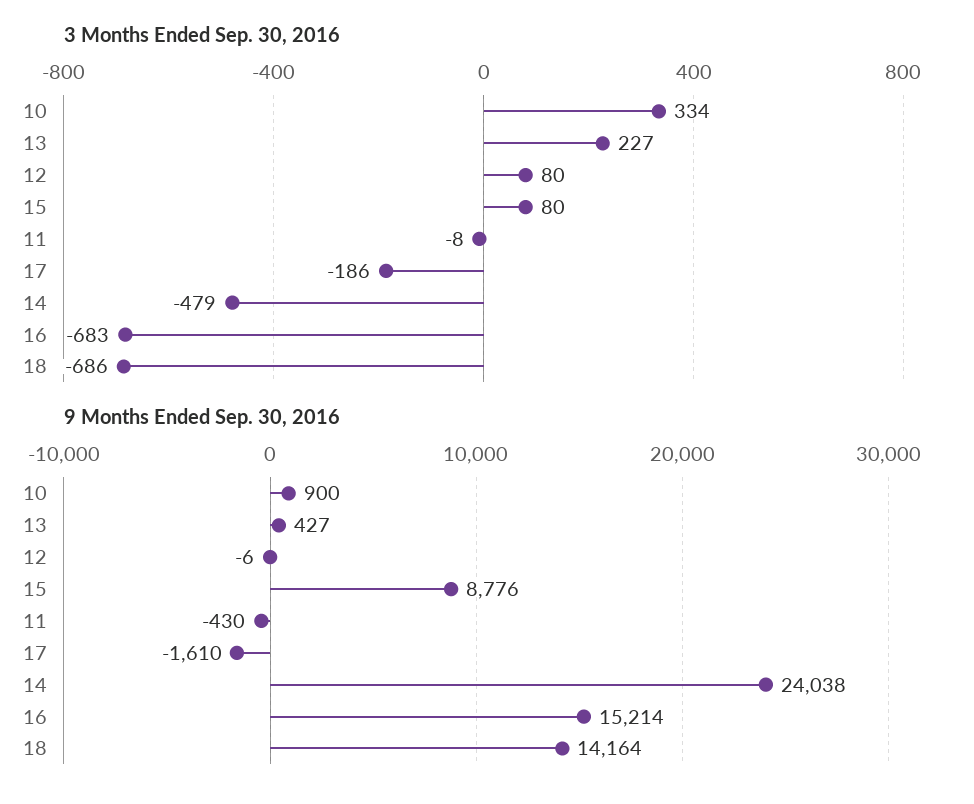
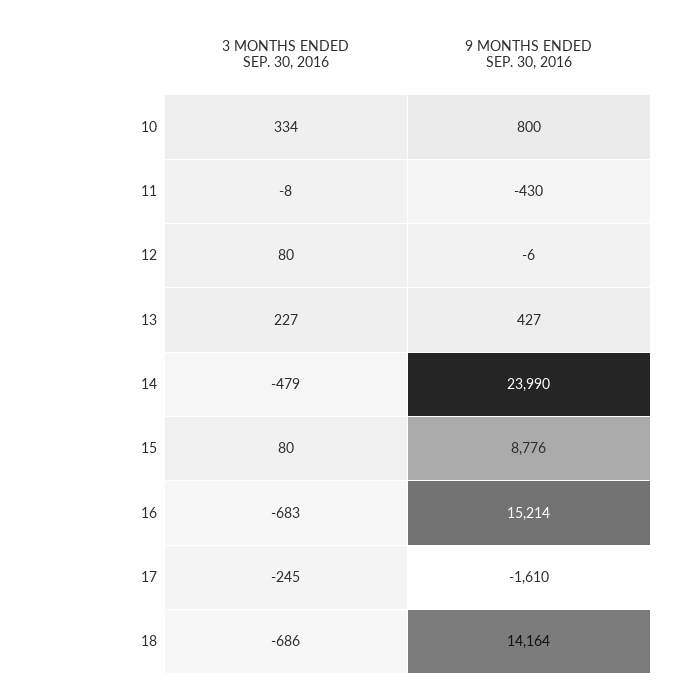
3 Months Ended Sep. 30, 2016, 17: -186 -> -245
9 Months Ended Sep. 30, 2016, 10: 900 -> 800
9 Months Ended Sep. 30, 2016, 14: 24038 -> 23990

